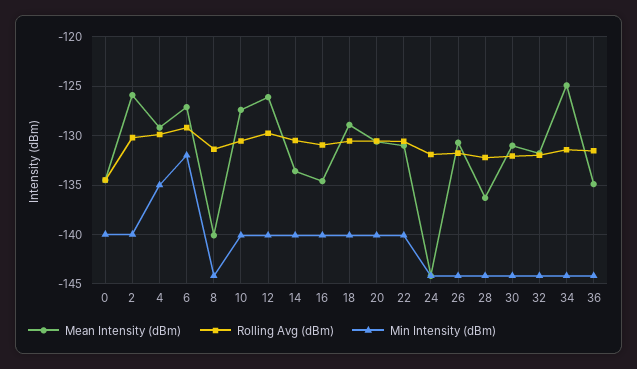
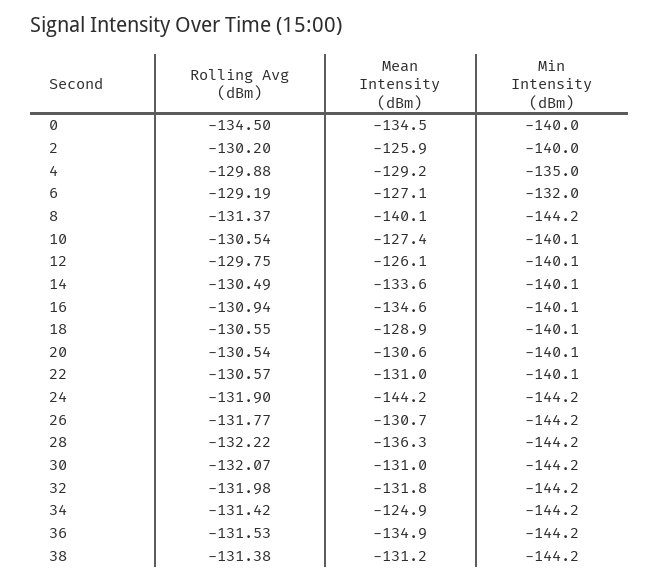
Rolling Avg (dBm), 38: none -> -131.38
Mean Intensity (dBm), 38: none -> -131.2
Min Intensity (dBm), 38: none -> -144.2

